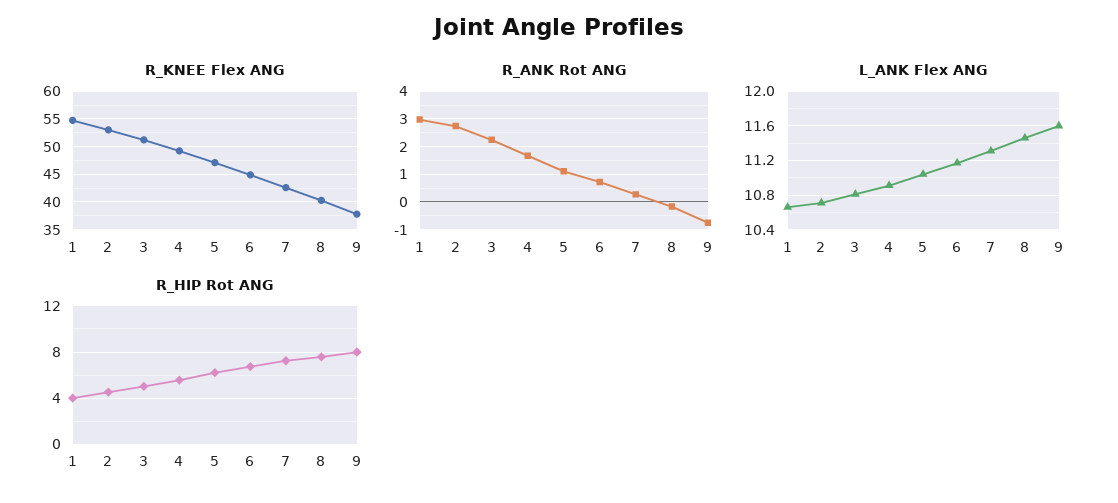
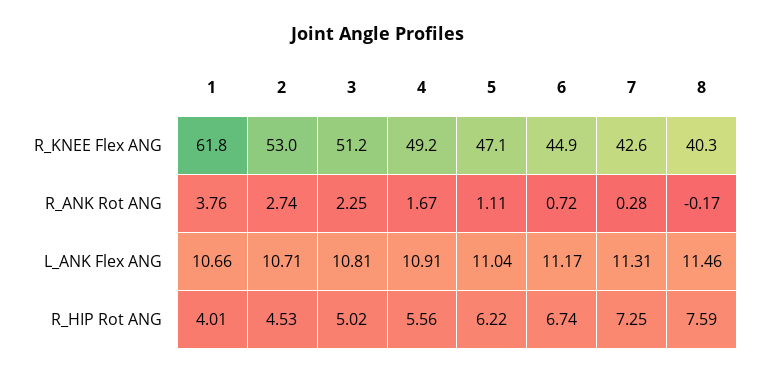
R_KNEE Flex ANG, 1: 55 -> 61.8
R_KNEE Flex ANG, 9: 37.5 -> none
R_ANK Rot ANG, 1: 3 -> 3.76
R_ANK Rot ANG, 9: -0.75 -> none
L_ANK Flex ANG, 9: 11.6 -> none
R_HIP Rot ANG, 9: 8 -> none

